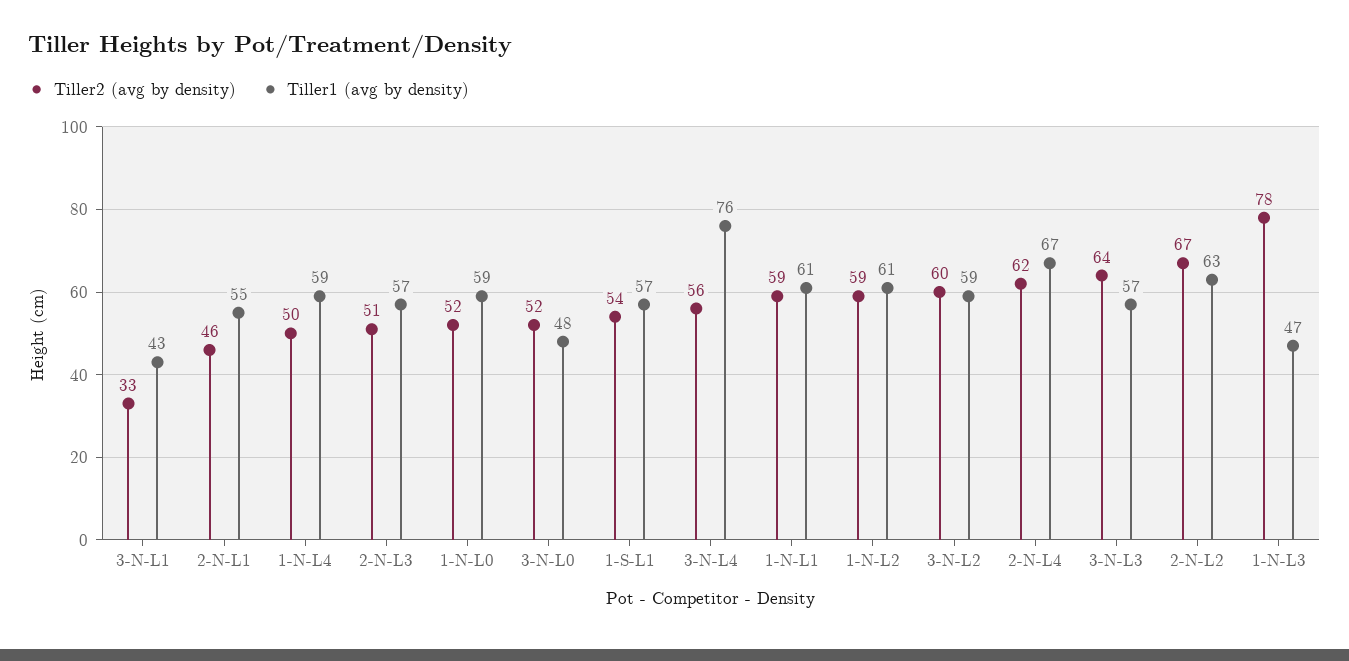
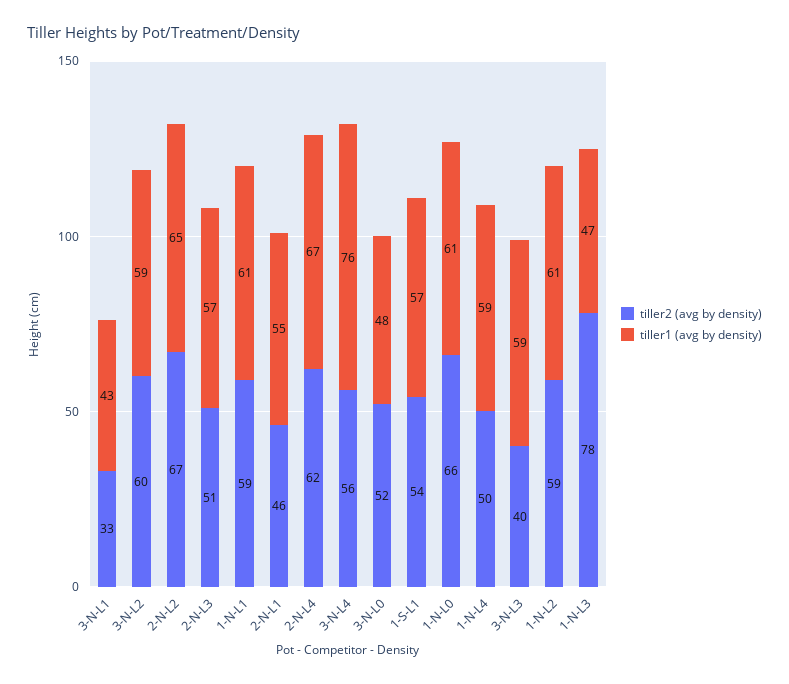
Tiller2 (avg by density), 1-N-L0: 52 -> 66
Tiller1 (avg by density), 1-N-L0: 59 -> 61
Tiller2 (avg by density), 3-N-L3: 64 -> 40
Tiller1 (avg by density), 3-N-L3: 57 -> 59
Tiller1 (avg by density), 2-N-L2: 63 -> 65

